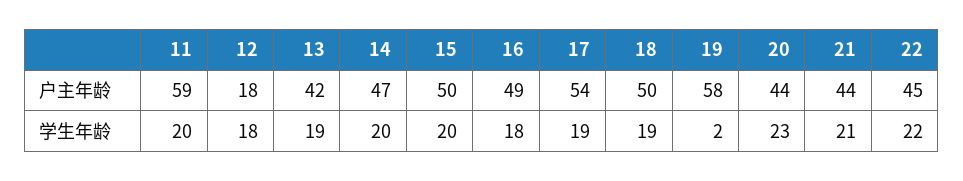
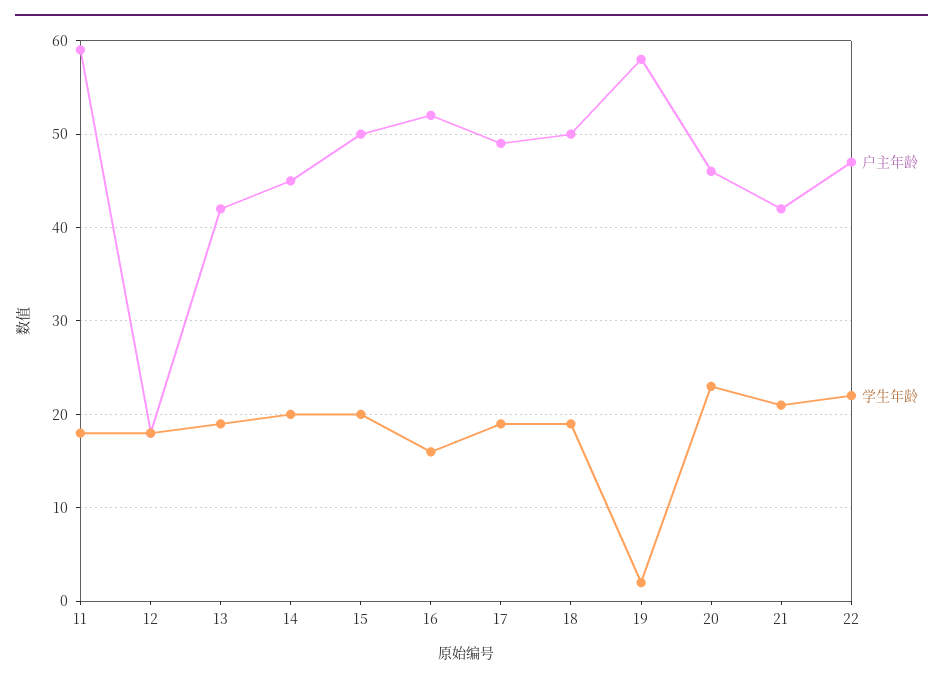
户主年龄, 14: 47 -> 45
户主年龄, 16: 49 -> 52
户主年龄, 17: 54 -> 49
户主年龄, 20: 44 -> 46
户主年龄, 21: 44 -> 42
户主年龄, 22: 45 -> 47
学生年龄, 11: 20 -> 18
学生年龄, 16: 18 -> 16

